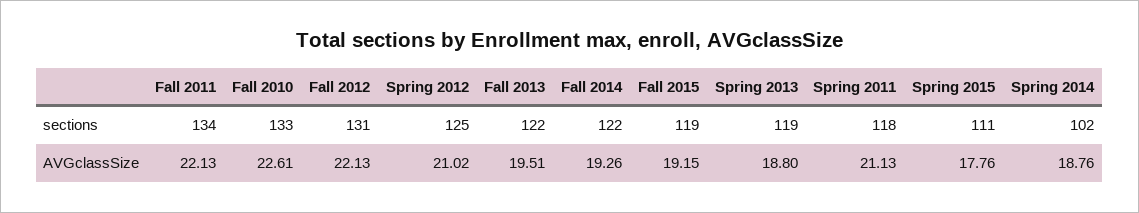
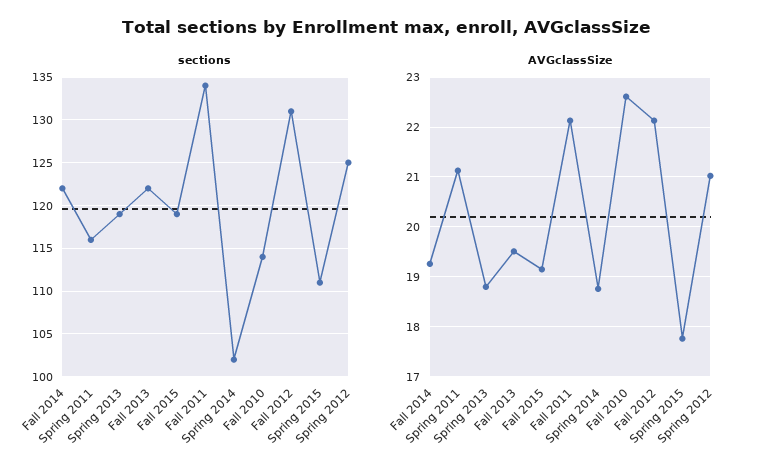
sections, Fall 2010: 133 -> 114
sections, Spring 2011: 118 -> 116

